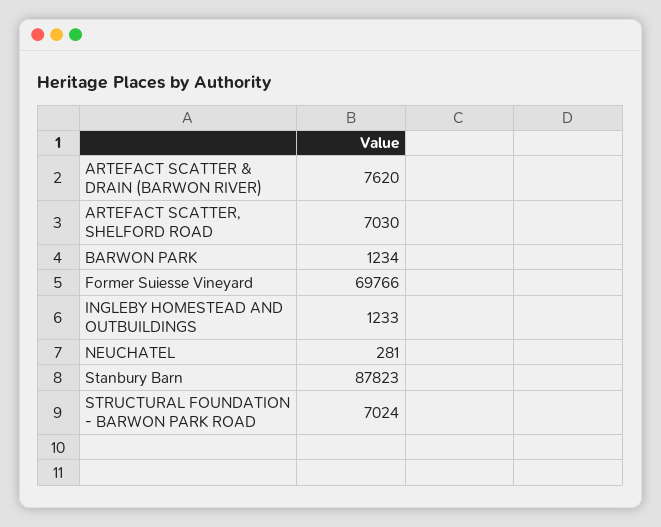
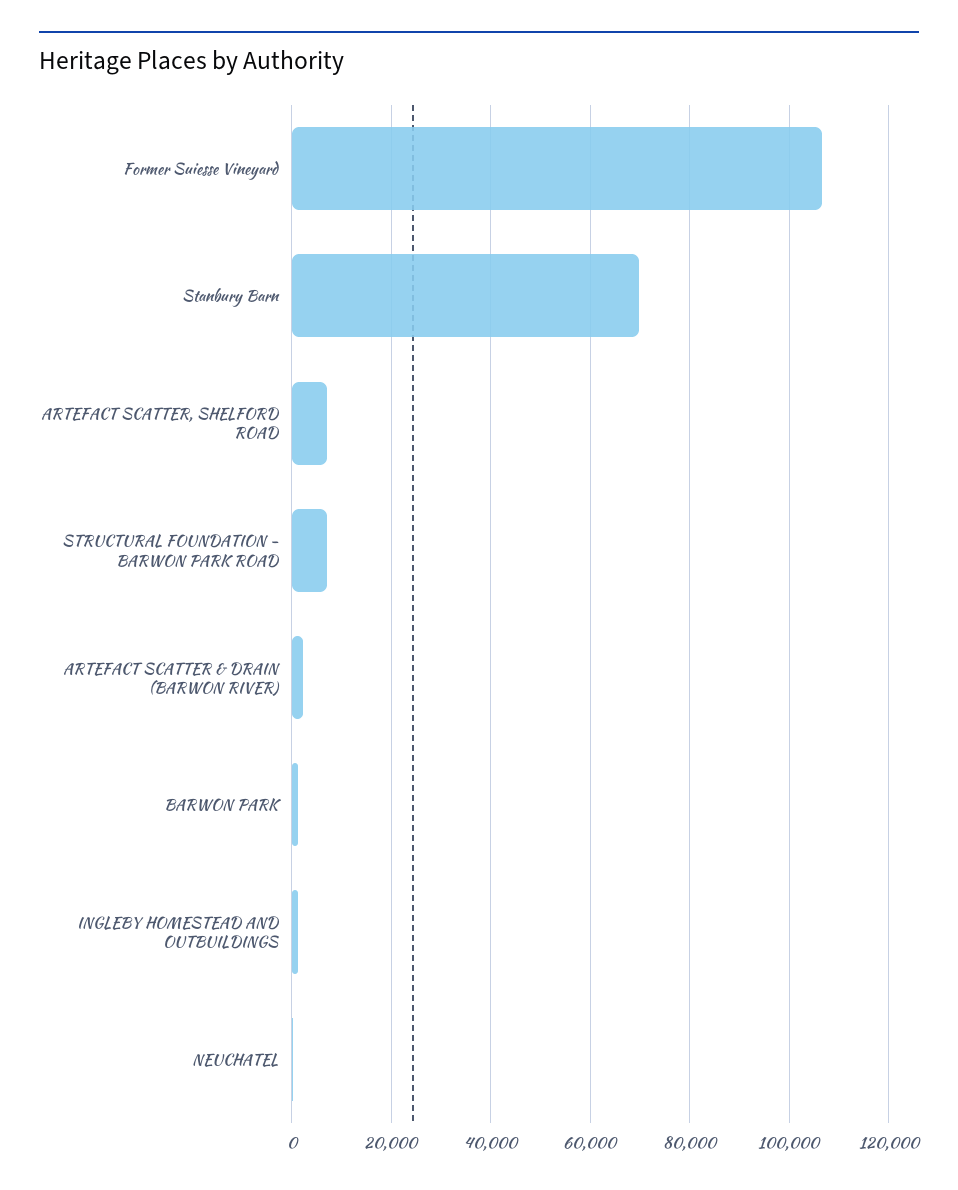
ARTEFACT SCATTER & DRAIN (BARWON RIVER): 7620 -> 2000
Former Suiesse Vineyard: 69766 -> 106000
Stanbury Barn: 87823 -> 70000

